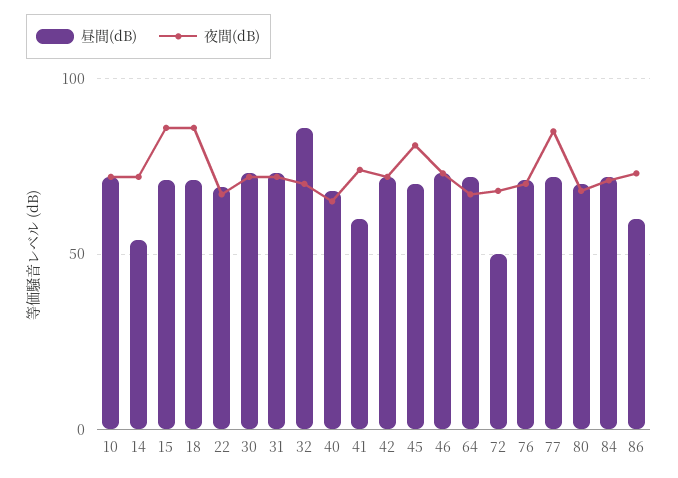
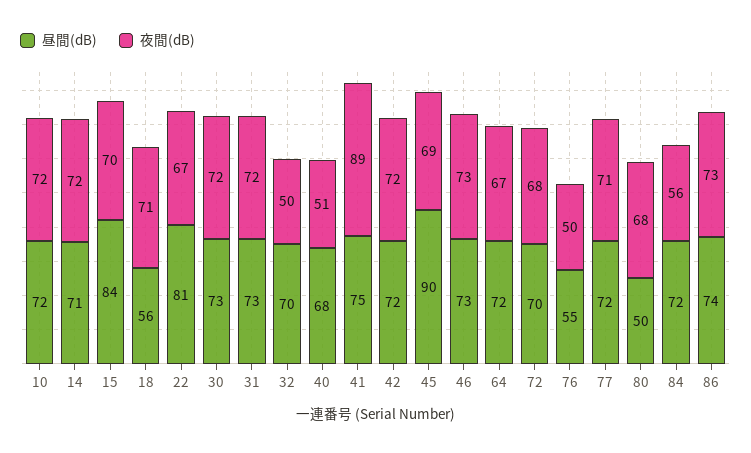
昼間(dB), 14: 55 -> 71
昼間(dB), 15: 70 -> 84
夜間(dB), 15: 85 -> 70
昼間(dB), 18: 70 -> 56
夜間(dB), 18: 85 -> 71
昼間(dB), 22: 70 -> 81
昼間(dB), 32: 85 -> 70
夜間(dB), 32: 70 -> 50
夜間(dB), 40: 65 -> 51
昼間(dB), 41: 60 -> 75
夜間(dB), 41: 75 -> 89
昼間(dB), 45: 70 -> 90
夜間(dB), 45: 80 -> 69
昼間(dB), 72: 50 -> 70
昼間(dB), 76: 70 -> 55
夜間(dB), 76: 70 -> 50
夜間(dB), 77: 85 -> 71
昼間(dB), 80: 70 -> 50
夜間(dB), 84: 70 -> 56
昼間(dB), 86: 60 -> 74

